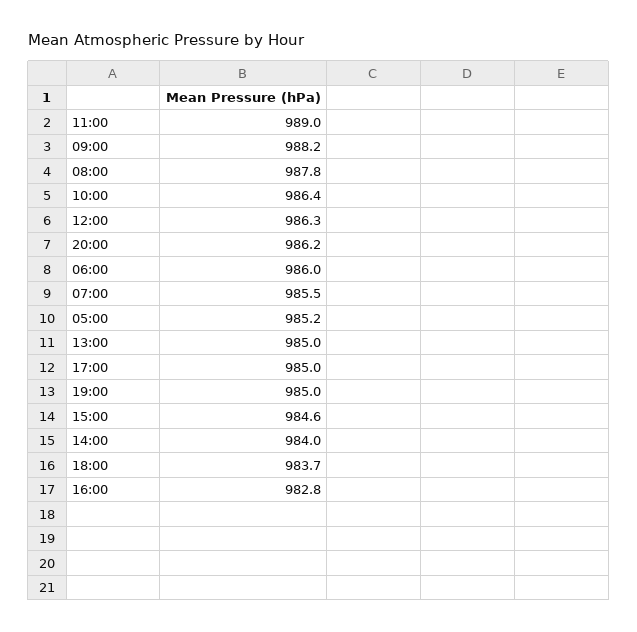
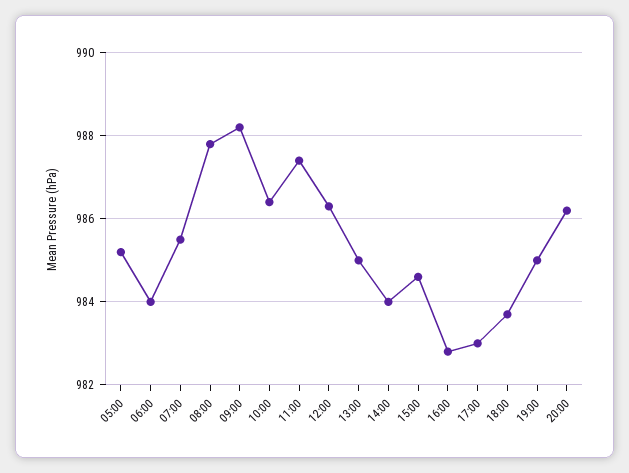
11:00: 989 -> 987.5
06:00: 986 -> 984
17:00: 985 -> 983

